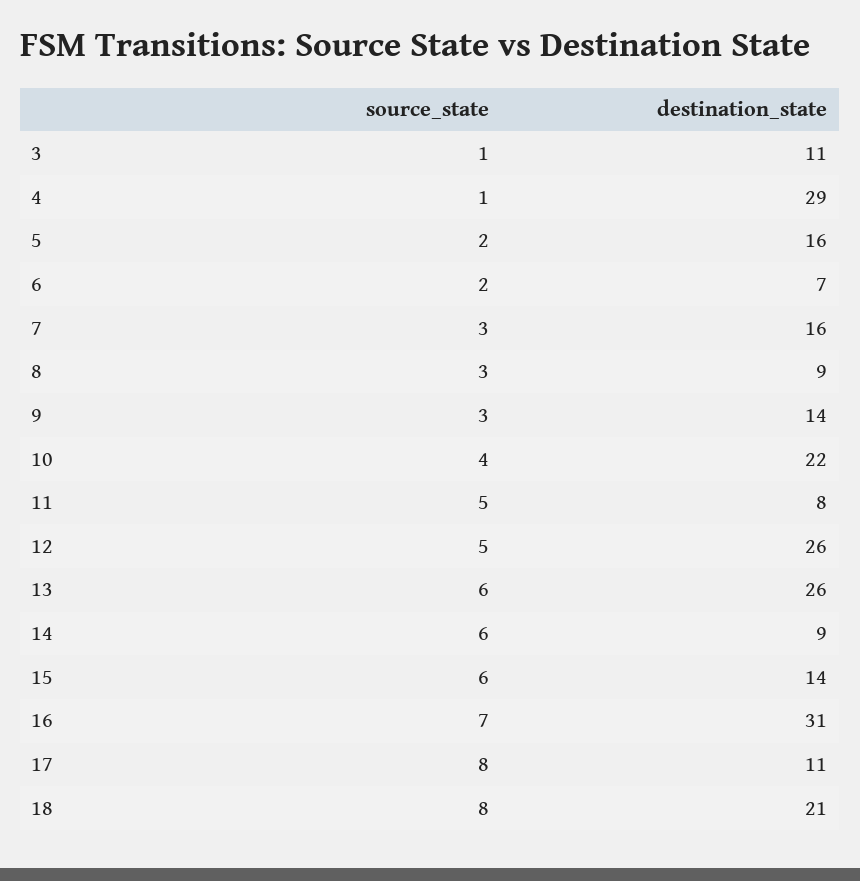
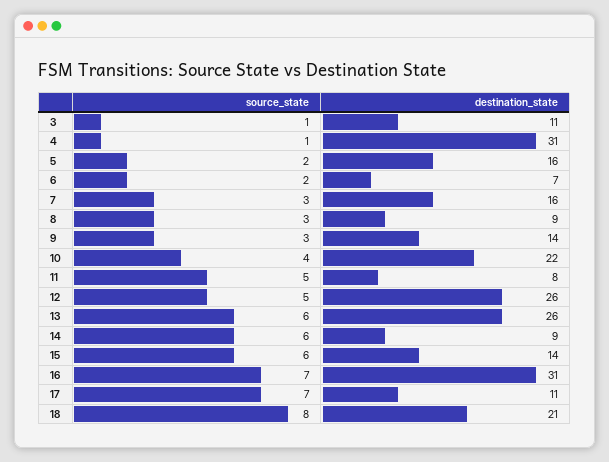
destination_state, 4: 29 -> 31
source_state, 17: 8 -> 7

